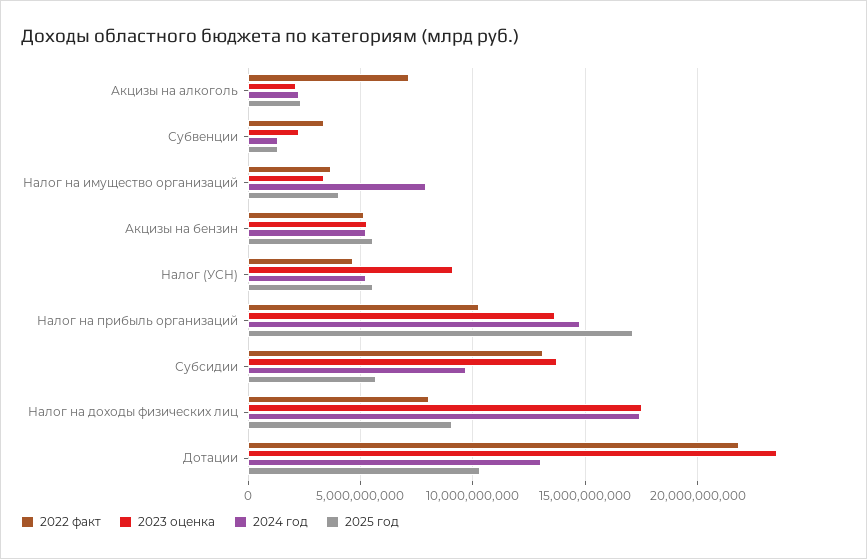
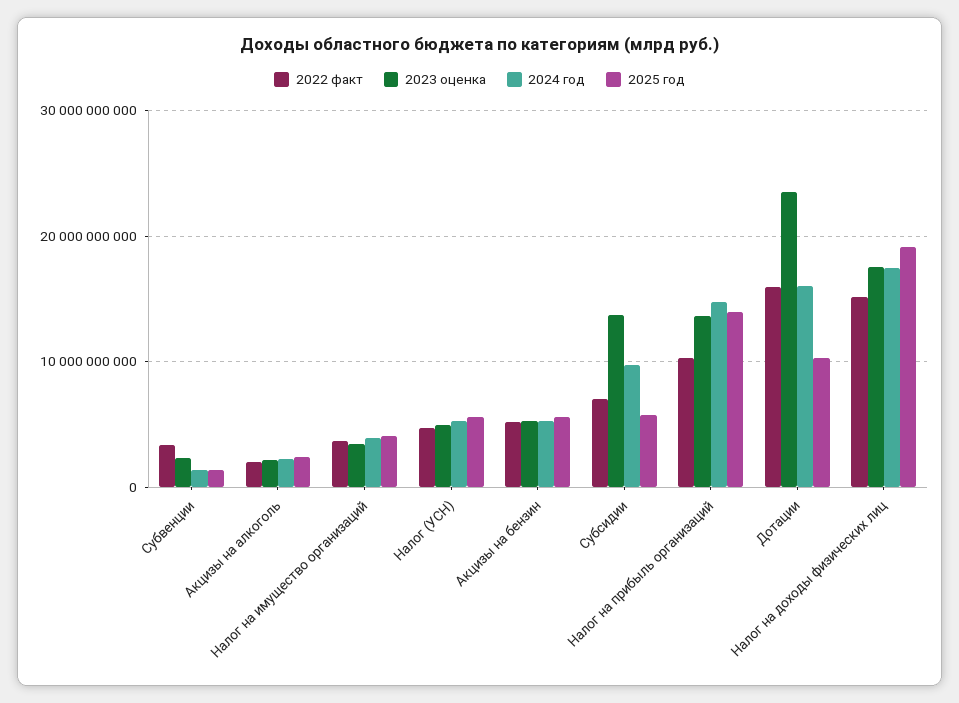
2022 факт, Акцизы на алкоголь: 7000000000 -> 2000000000
2024 год, Налог на имущество организаций: 8000000000 -> 4000000000
2023 оценка, Налог (УСН): 9000000000 -> 5000000000
2025 год, Налог на прибыль организаций: 17000000000 -> 14000000000
2022 факт, Субсидии: 13000000000 -> 7000000000
2022 факт, Налог на доходы физических лиц: 8000000000 -> 15000000000
2025 год, Налог на доходы физических лиц: 9000000000 -> 19000000000
2022 факт, Дотации: 22000000000 -> 16000000000
2024 год, Дотации: 13000000000 -> 16000000000

